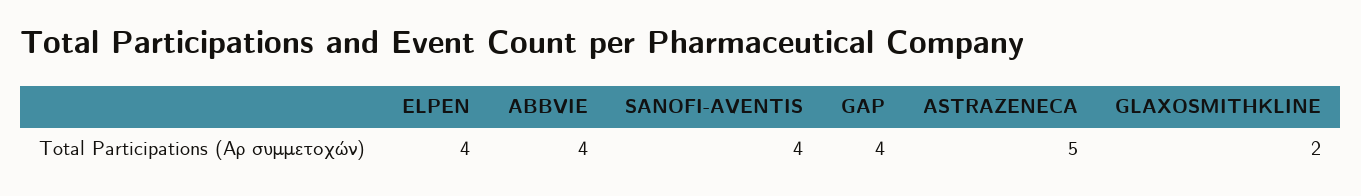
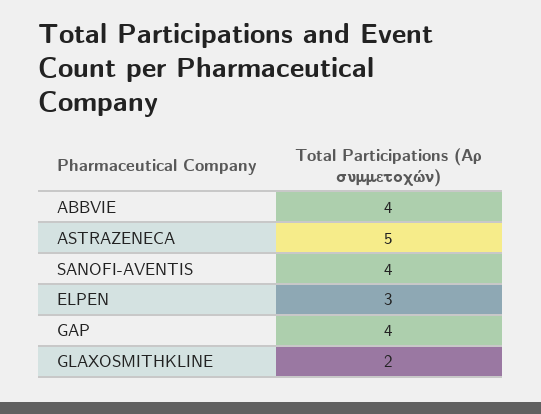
ELPEN: 4 -> 3

